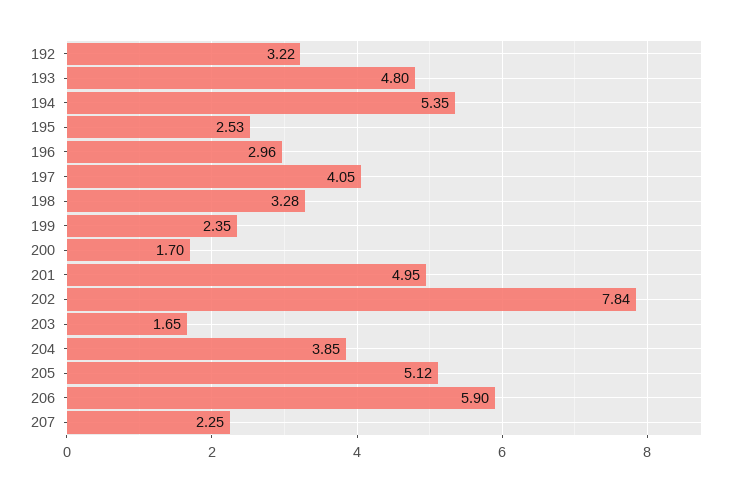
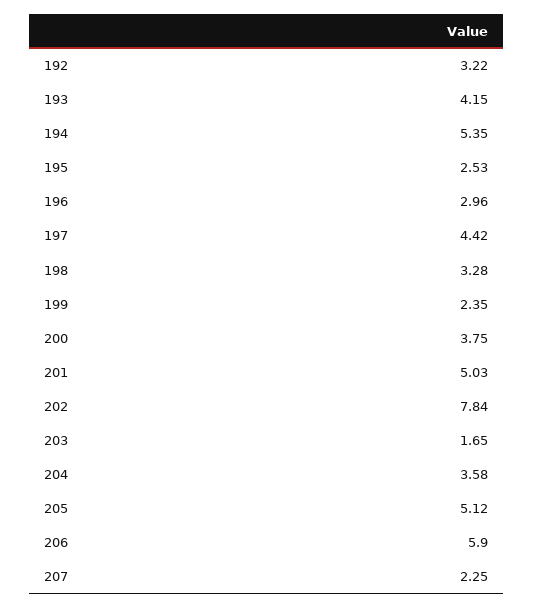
193: 4.8 -> 4.15
197: 4.05 -> 4.42
200: 1.7 -> 3.75
201: 4.95 -> 5.03
204: 3.85 -> 3.58

